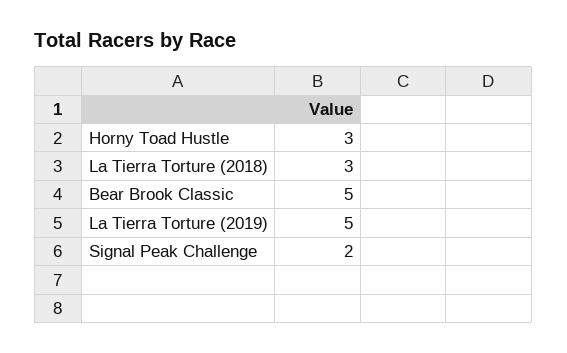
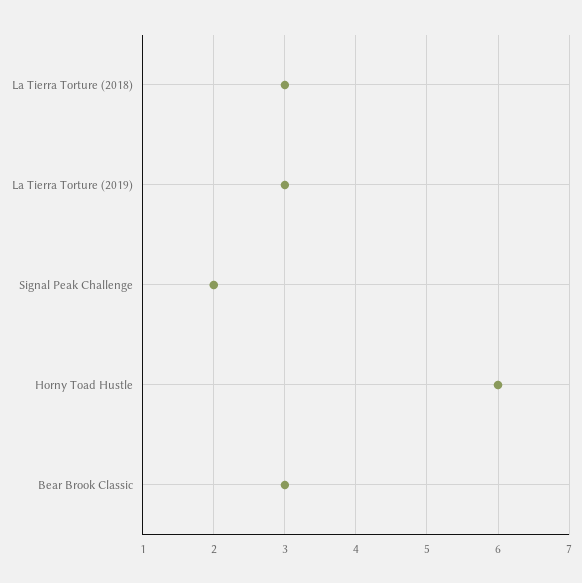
Horny Toad Hustle: 3 -> 6
Bear Brook Classic: 5 -> 3
La Tierra Torture (2019): 5 -> 3

